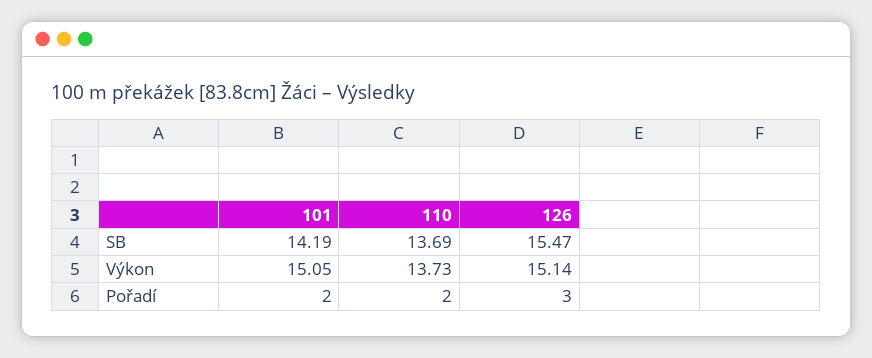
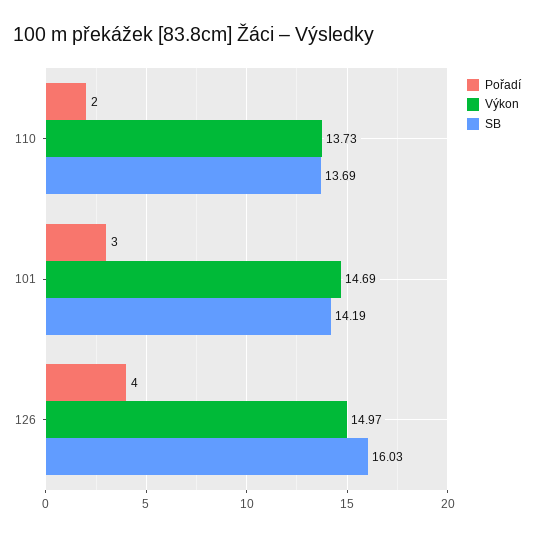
SB, 126: 15.47 -> 16.03
Výkon, 101: 15.05 -> 14.69
Výkon, 126: 15.14 -> 14.97
Pořadí, 101: 2 -> 3
Pořadí, 126: 3 -> 4

